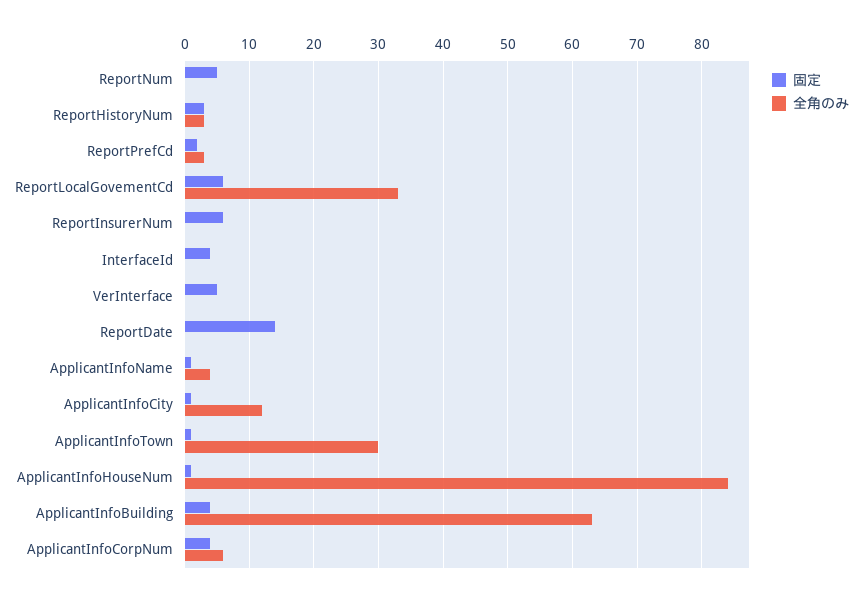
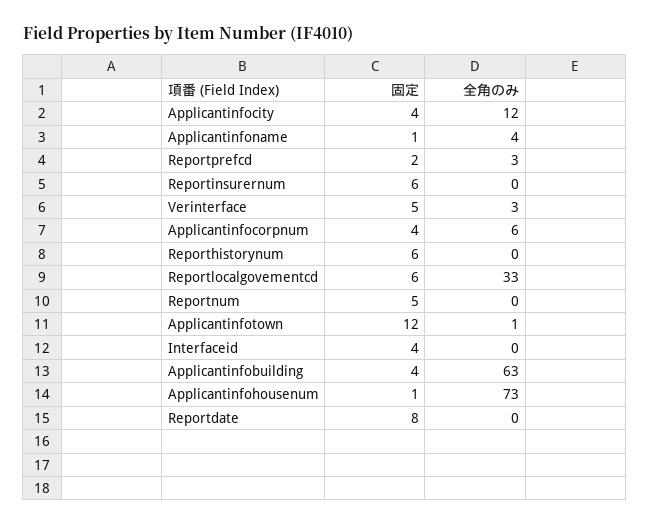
固定, ReportHistoryNum: 3 -> 6
全角のみ, ReportHistoryNum: 3 -> 0
全角のみ, VerInterface: 0 -> 3
固定, ReportDate: 14 -> 8
固定, ApplicantInfoCity: 1 -> 4
固定, ApplicantInfoTown: 1 -> 12
全角のみ, ApplicantInfoTown: 30 -> 1
全角のみ, ApplicantInfoHouseNum: 84 -> 73

